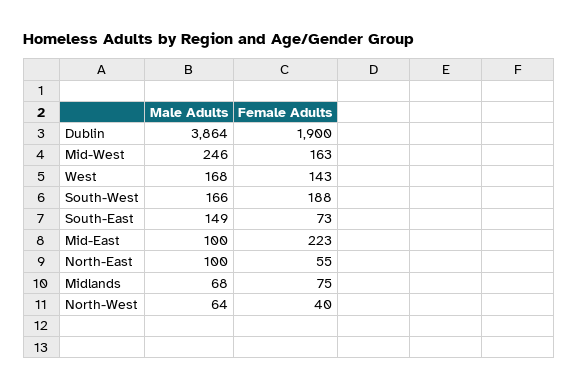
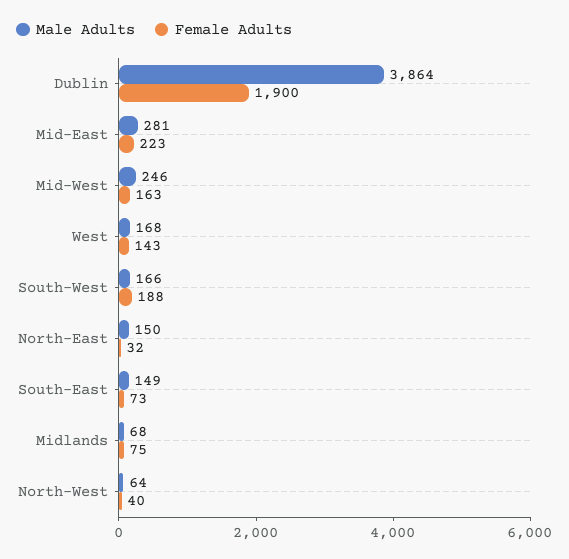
Male Adults, Mid-East: 100 -> 281
Male Adults, North-East: 100 -> 150
Female Adults, North-East: 55 -> 32

